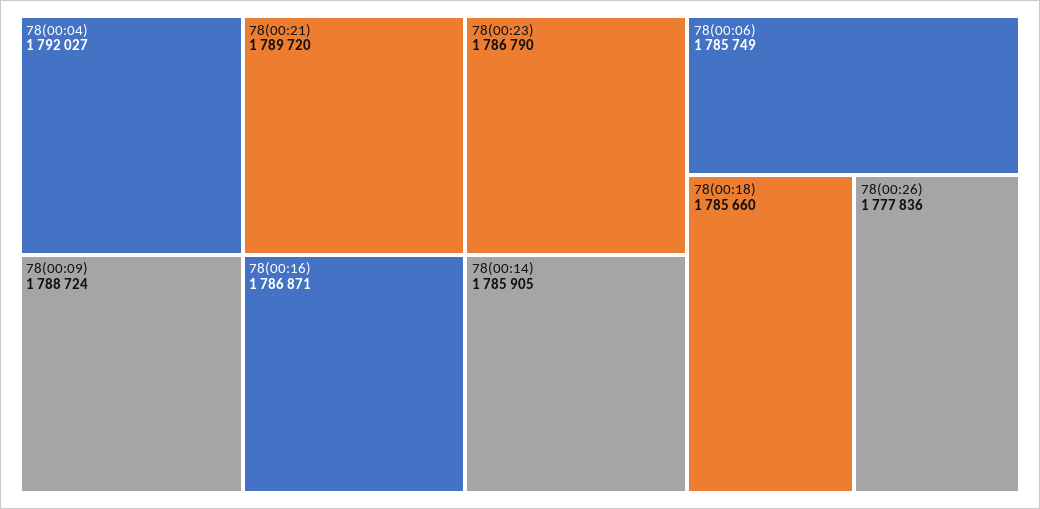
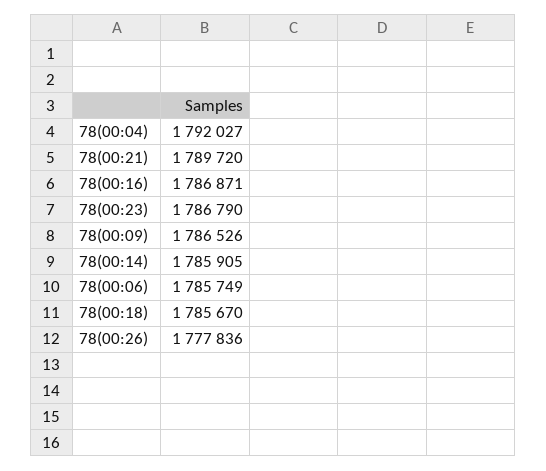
78(00:09): 1788724 -> 1786526
78(00:18): 1785660 -> 1785670

